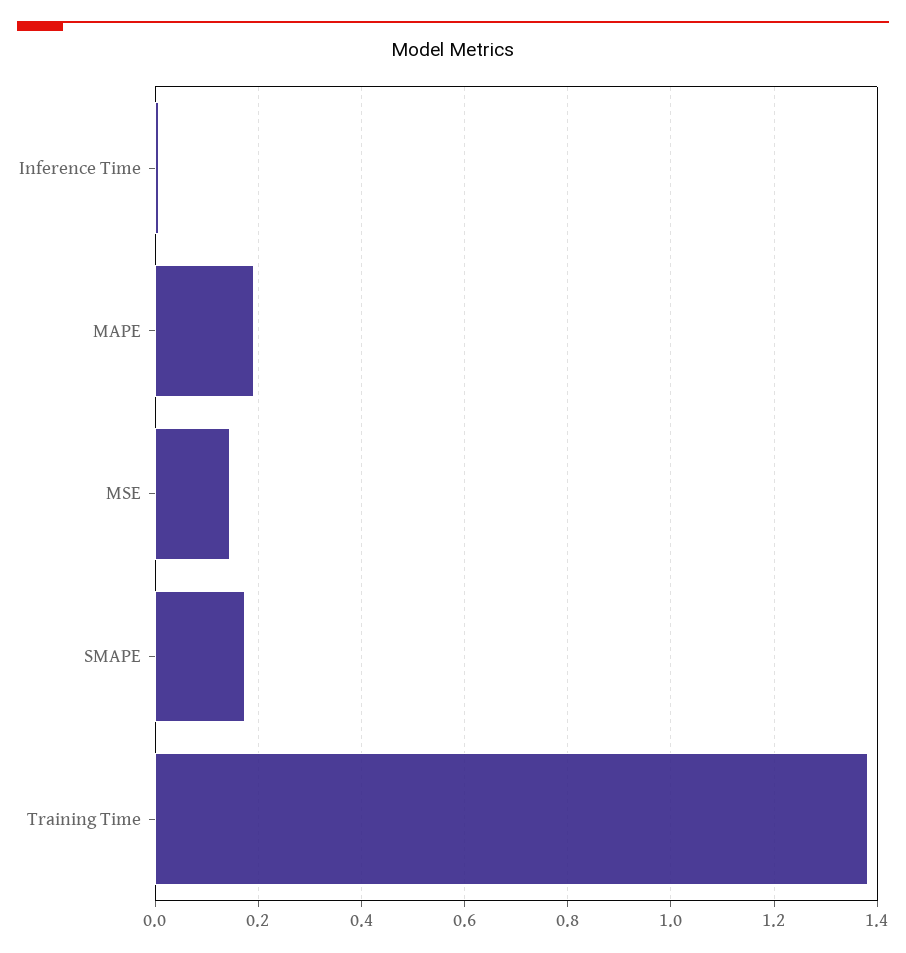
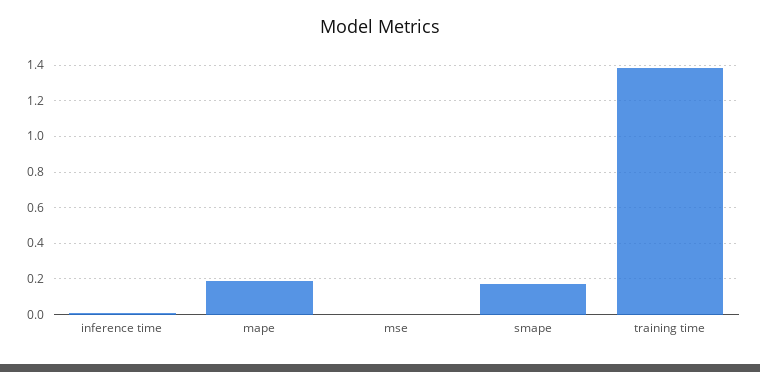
MSE: 0.14 -> 0

